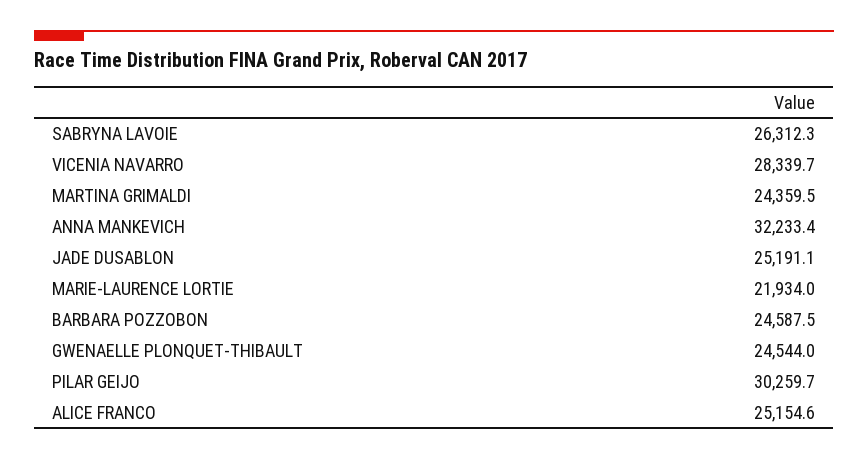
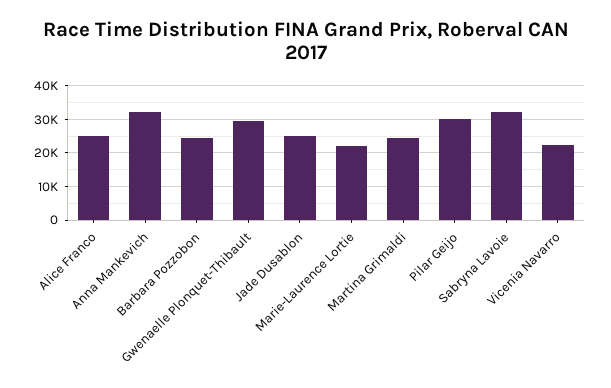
SABRYNA LAVOIE: 26312.3 -> 32000
VICENIA NAVARRO: 28339.7 -> 22000
GWENAELLE PLONQUET-THIBAULT: 24544 -> 30000

